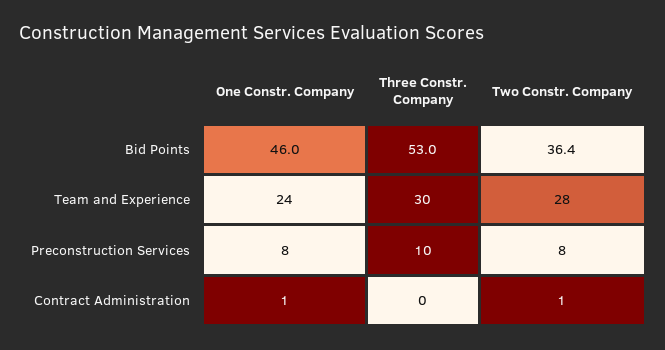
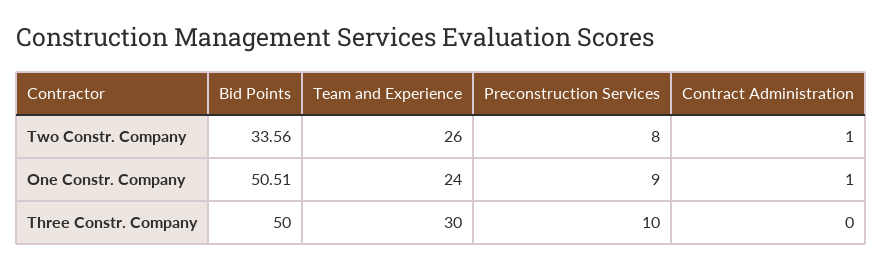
One Constr. Company, Bid Points: 46 -> 50.51
Three Constr. Company, Bid Points: 53 -> 50
Two Constr. Company, Bid Points: 36.4 -> 33.56
Two Constr. Company, Team and Experience: 28 -> 26
One Constr. Company, Preconstruction Services: 8 -> 9

